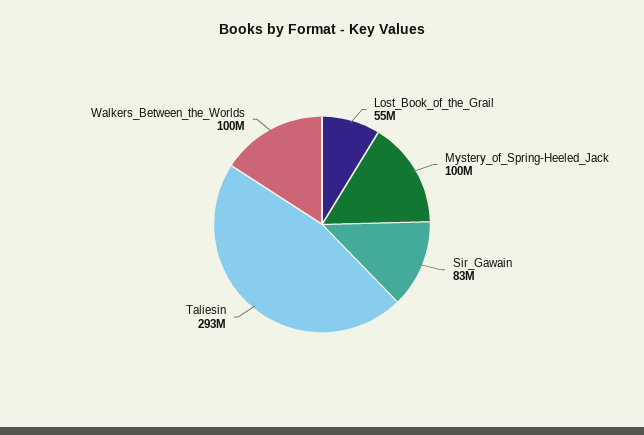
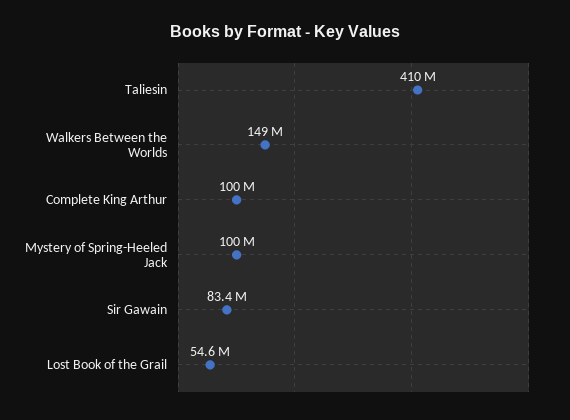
Taliesin: 293000000 -> 410000000
Walkers_Between_the_Worlds: 100000000 -> 149000000
Complete King Arthur: none -> 100000000

